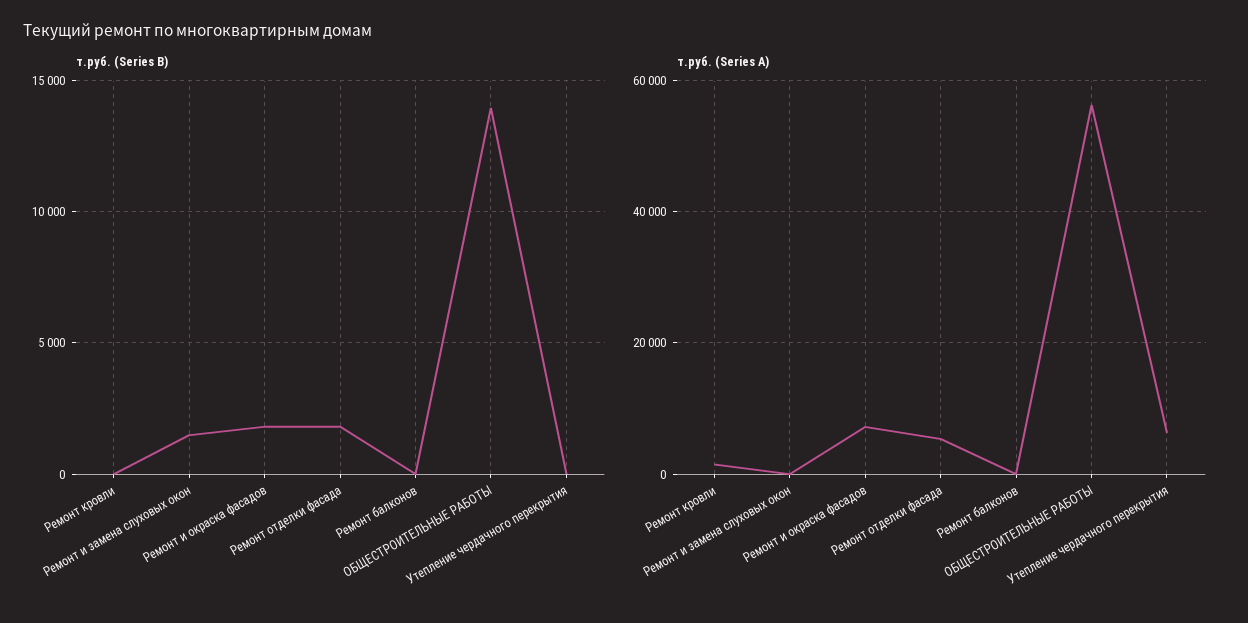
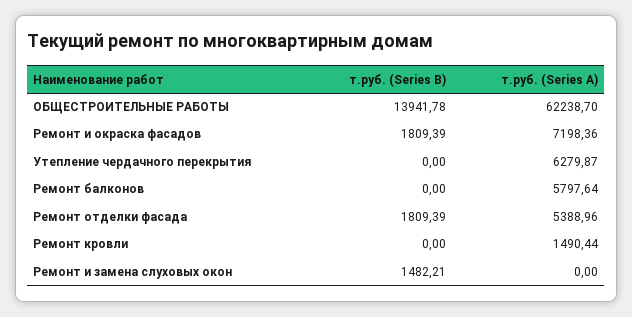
т.руб. (Series A), Ремонт балконов: 0 -> 5797.64
т.руб. (Series A), ОБЩЕСТРОИТЕЛЬНЫЕ РАБОТЫ: 56000 -> 62238.7

